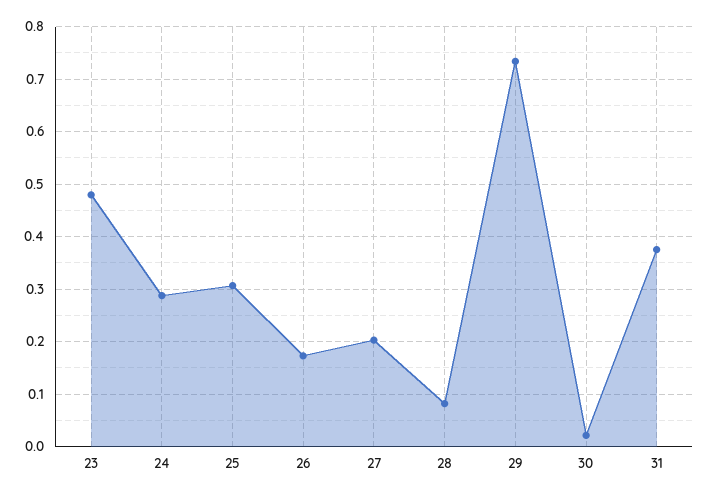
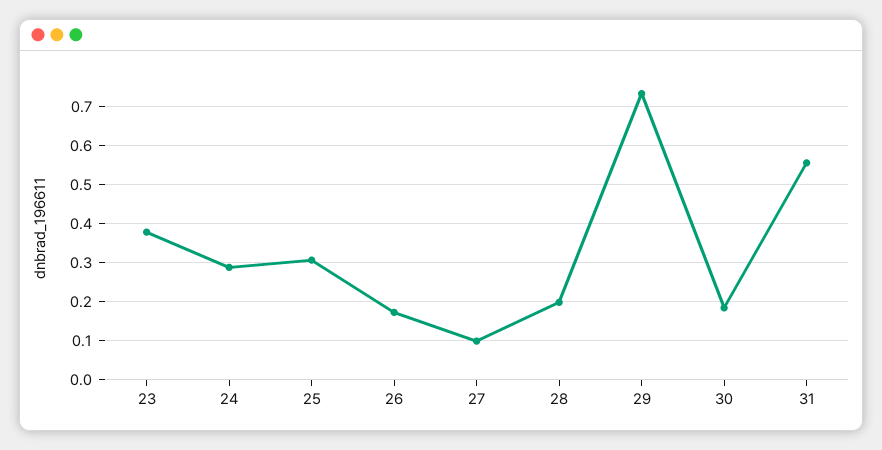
23: 0.48 -> 0.38
27: 0.2 -> 0.1
28: 0.08 -> 0.2
30: 0.02 -> 0.18
31: 0.38 -> 0.56

